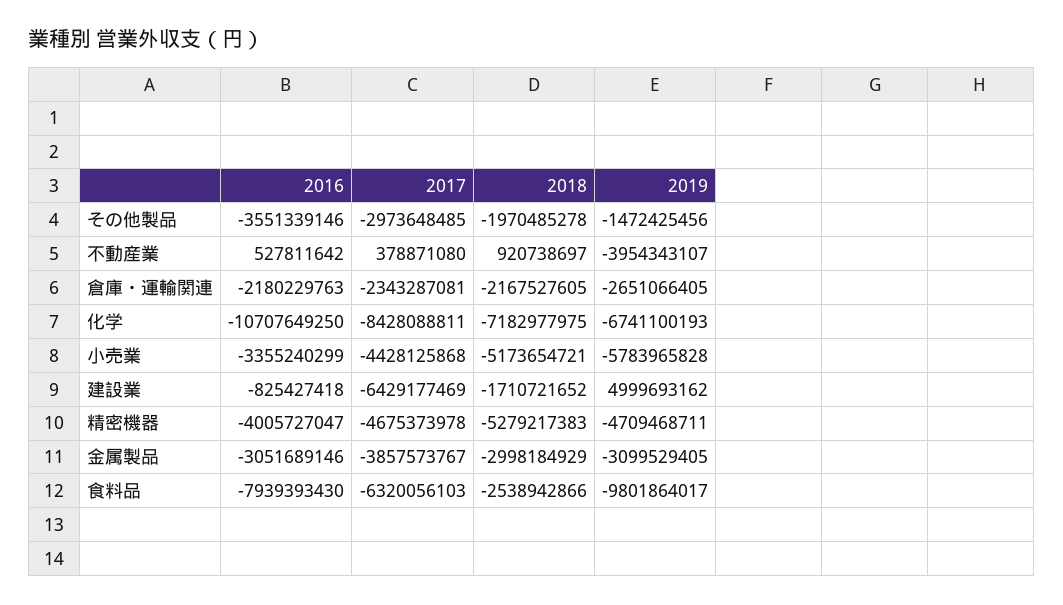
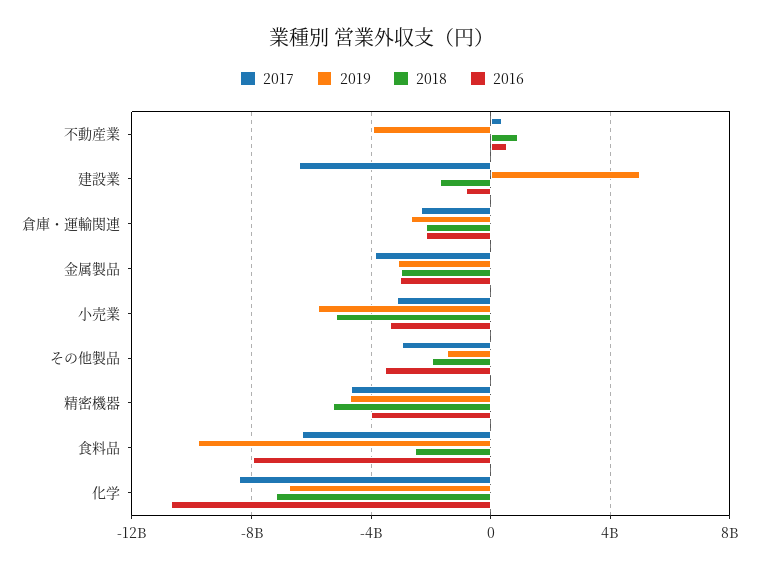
2017, 小売業: -4428125868 -> -3000000000

